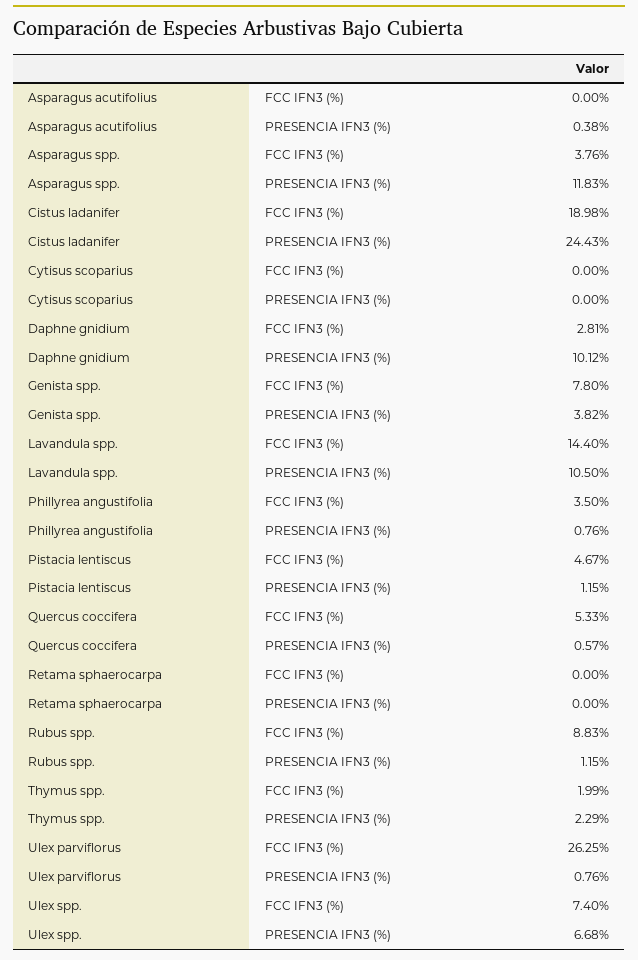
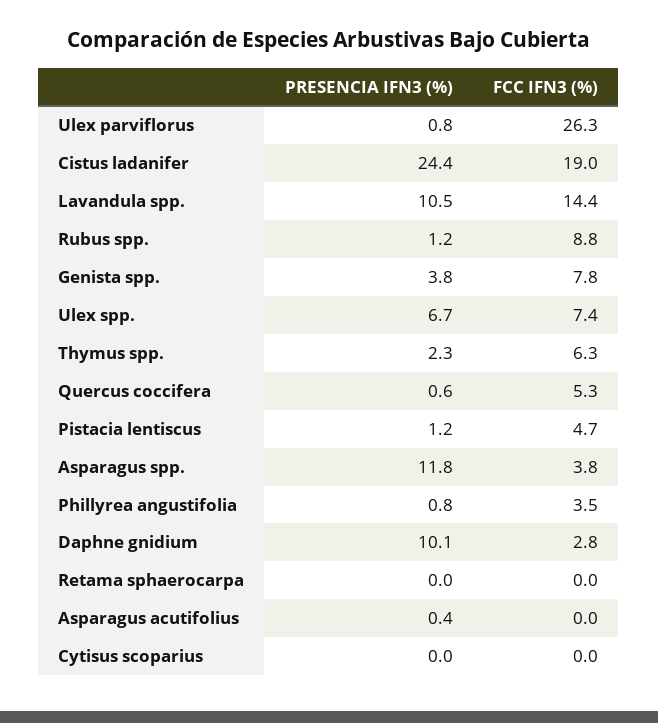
Thymus spp., FCC IFN3 (%): 1.99 -> 6.3

